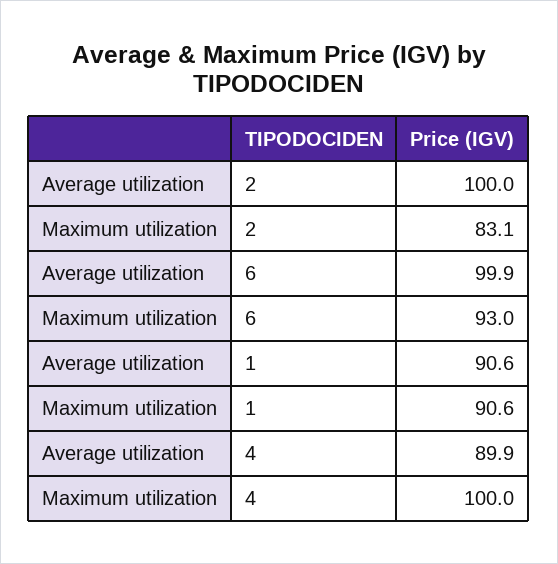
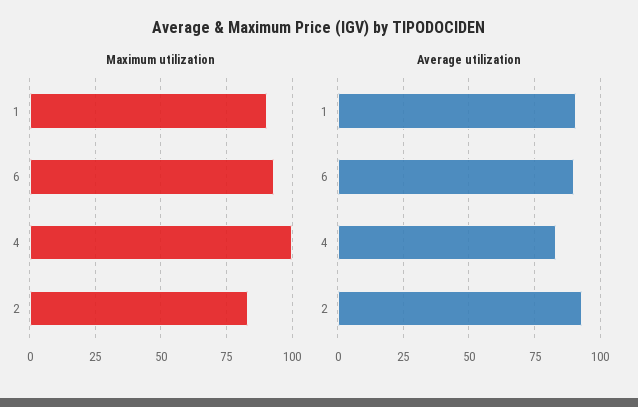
Average utilization, 2: 100 -> 92.5
Average utilization, 6: 99.9 -> 90
Average utilization, 4: 89.9 -> 82.5

